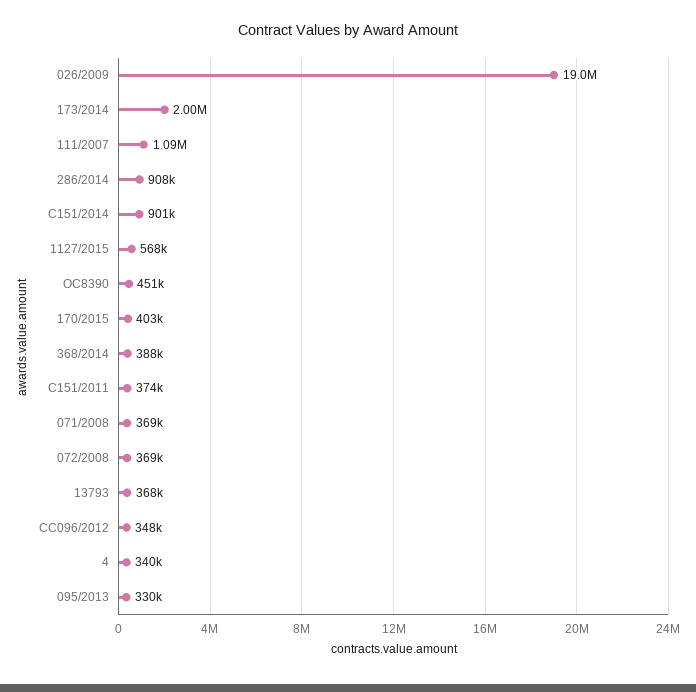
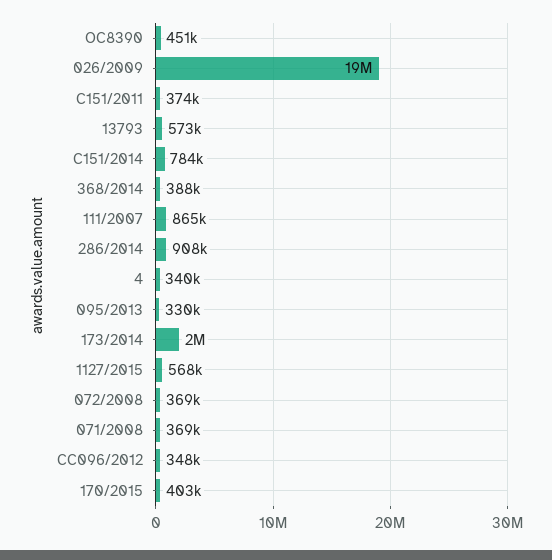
111/2007: 1090000 -> 865000
C151/2014: 901000 -> 784000
13793: 368000 -> 573000

